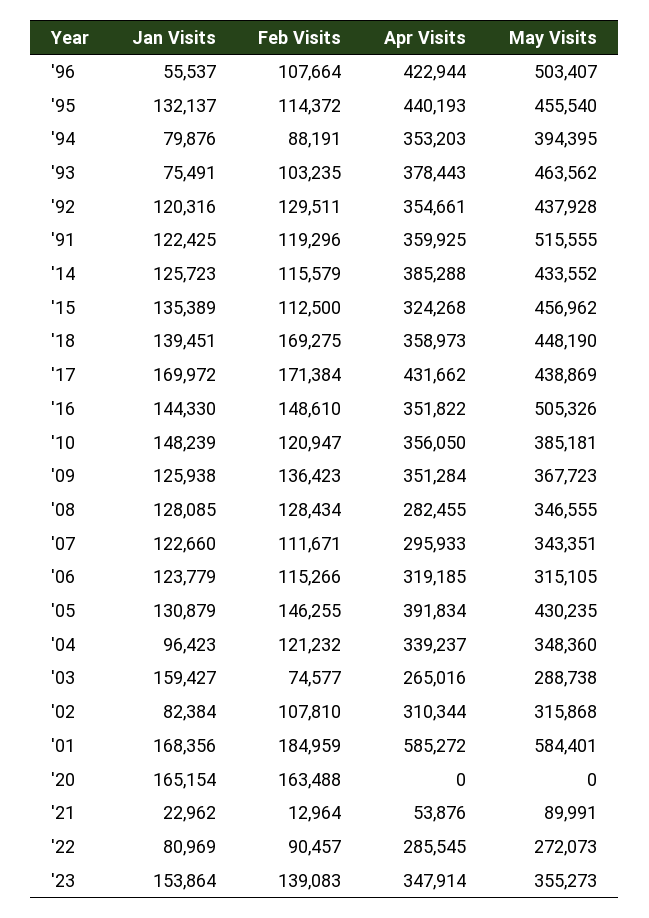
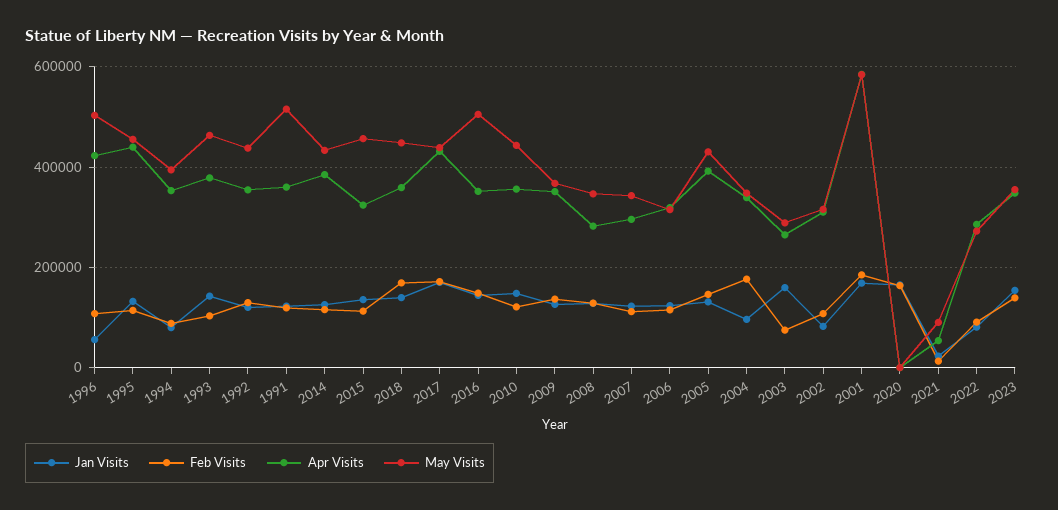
Jan Visits, '93: 75491 -> 140000
May Visits, '10: 385181 -> 440000
Feb Visits, '04: 121232 -> 180000

